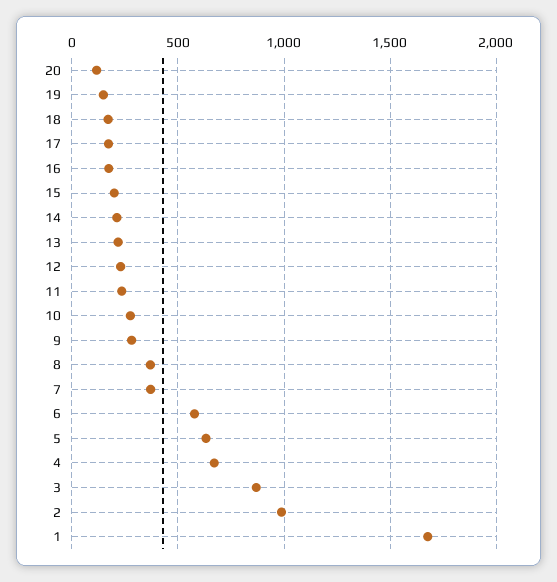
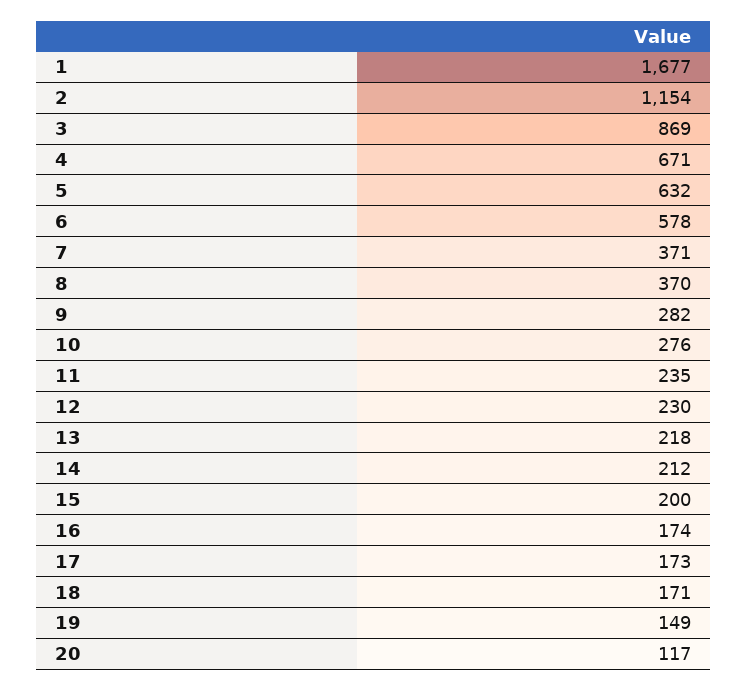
2: 1000 -> 1154

